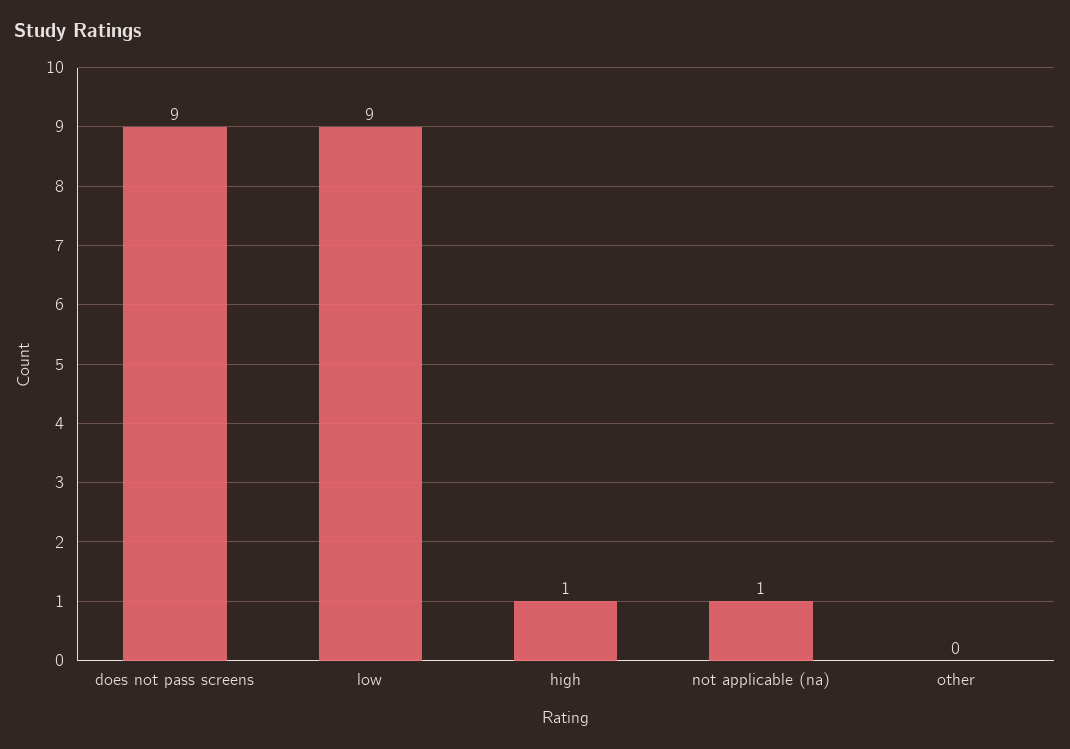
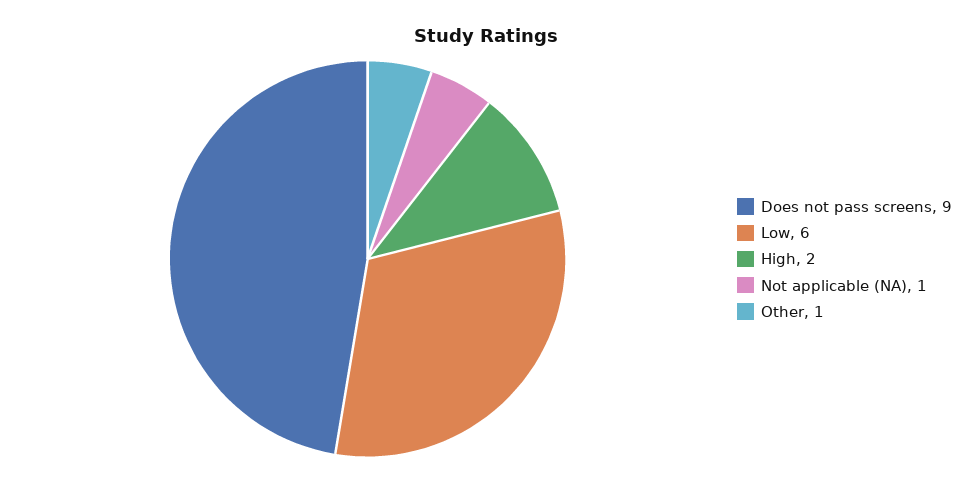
low: 9 -> 6
high: 1 -> 2
other: 0 -> 1

